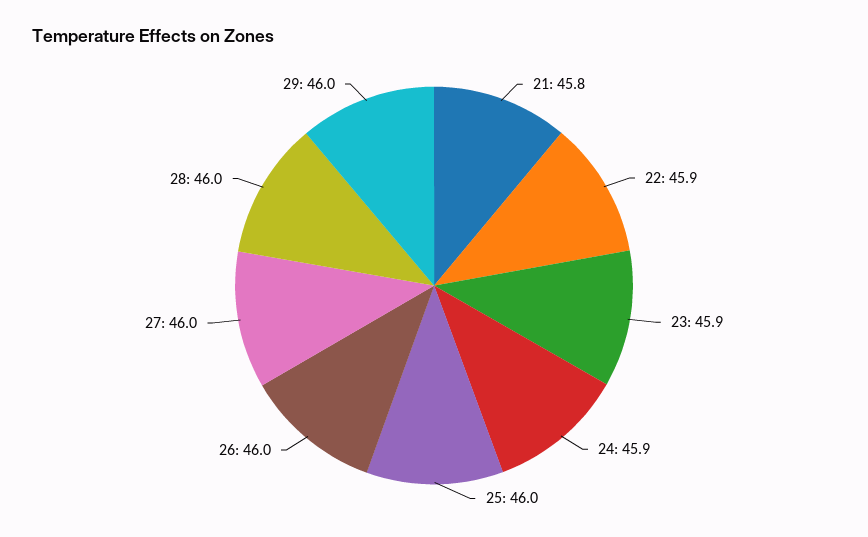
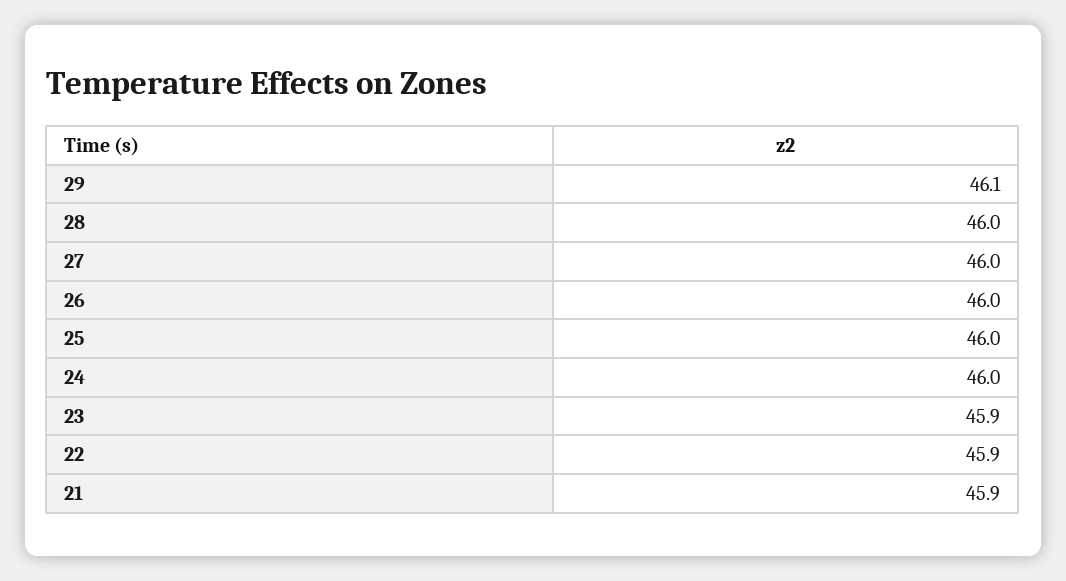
21: 45.8 -> 45.9
24: 45.9 -> 46
29: 46 -> 46.1

